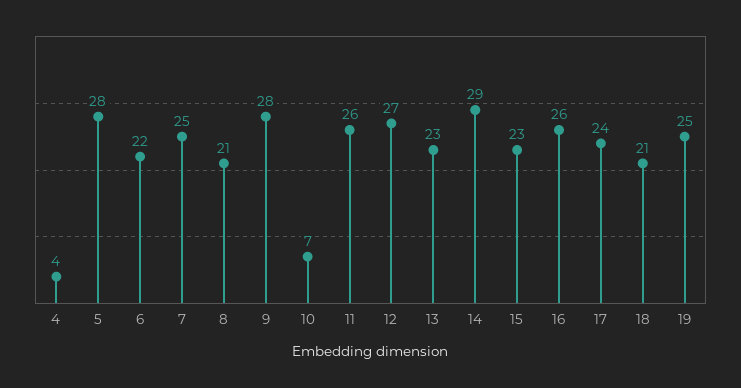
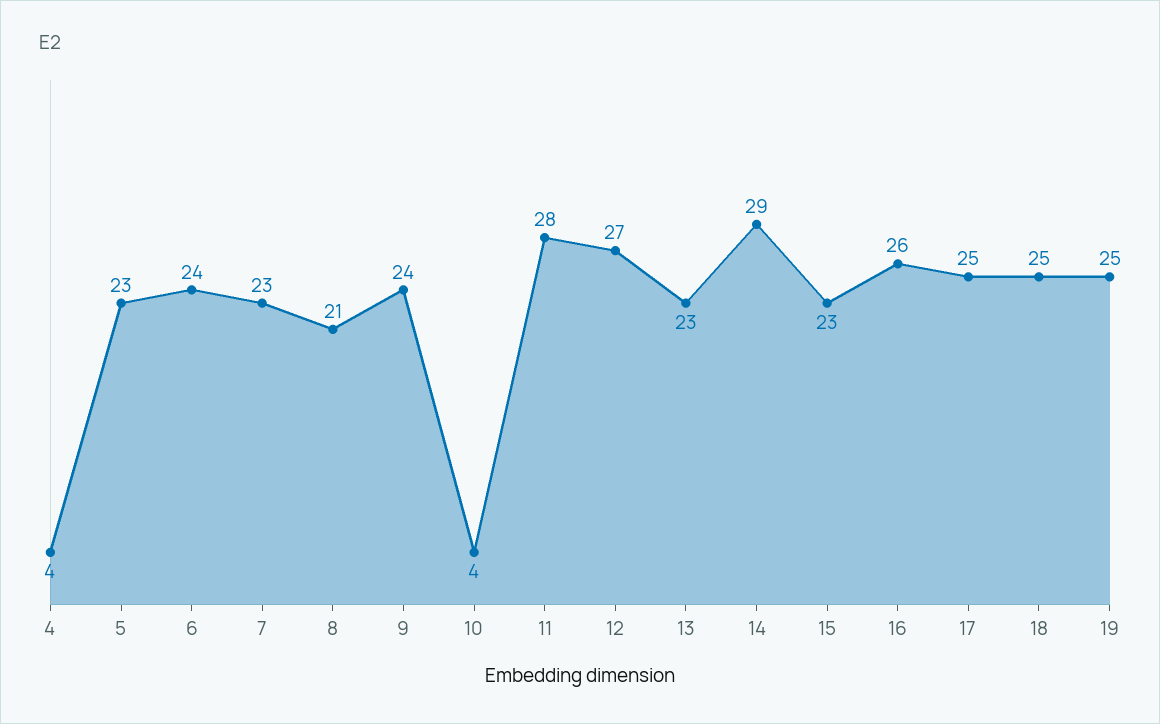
5: 28 -> 23
6: 22 -> 24
7: 25 -> 23
9: 28 -> 24
10: 7 -> 4
11: 26 -> 28
17: 24 -> 25
18: 21 -> 25

